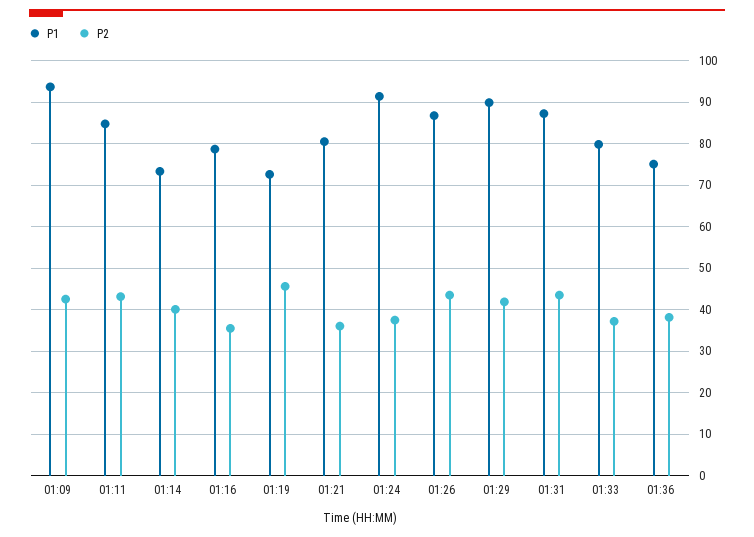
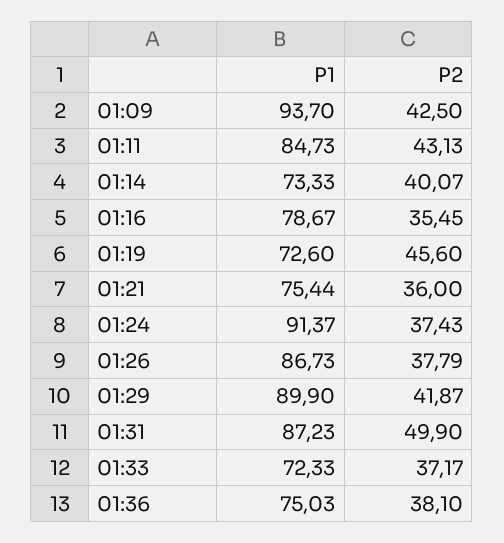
P1, 01:21: 80 -> 75.44
P2, 01:26: 44 -> 37.79
P2, 01:31: 44 -> 49.9
P1, 01:33: 80 -> 72.33

